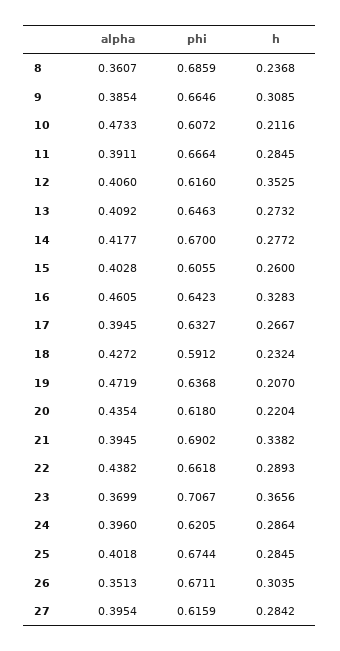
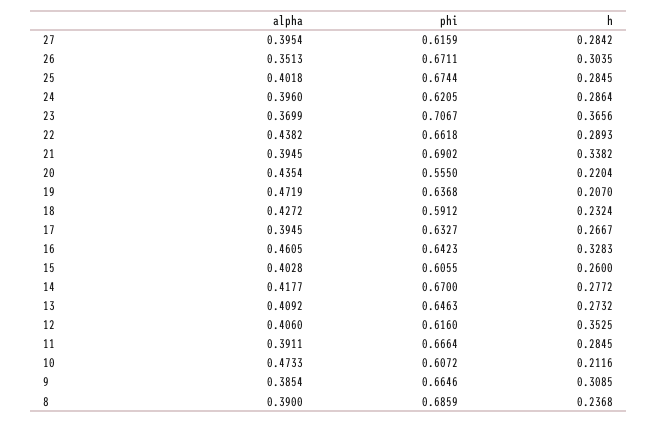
alpha, 8: 0.3607 -> 0.39
phi, 20: 0.618 -> 0.555

